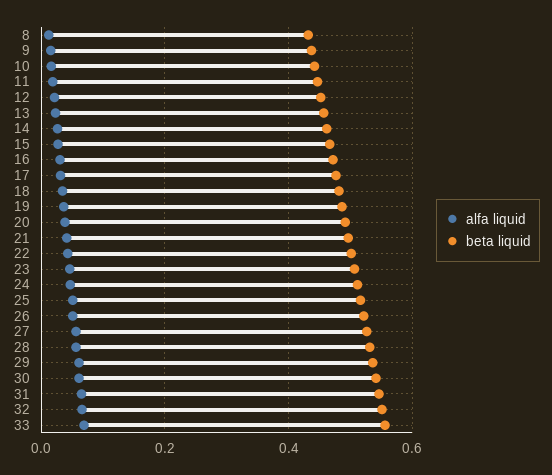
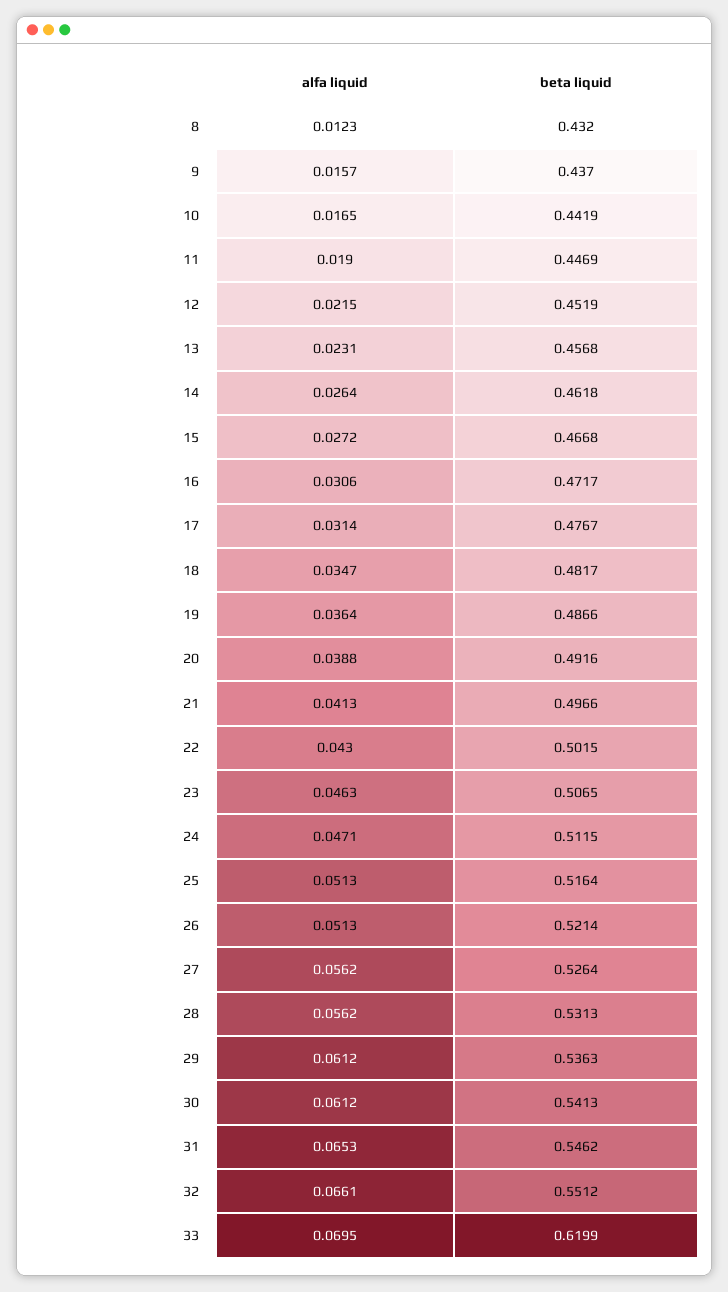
beta liquid, 33: 0.56 -> 0.6199

